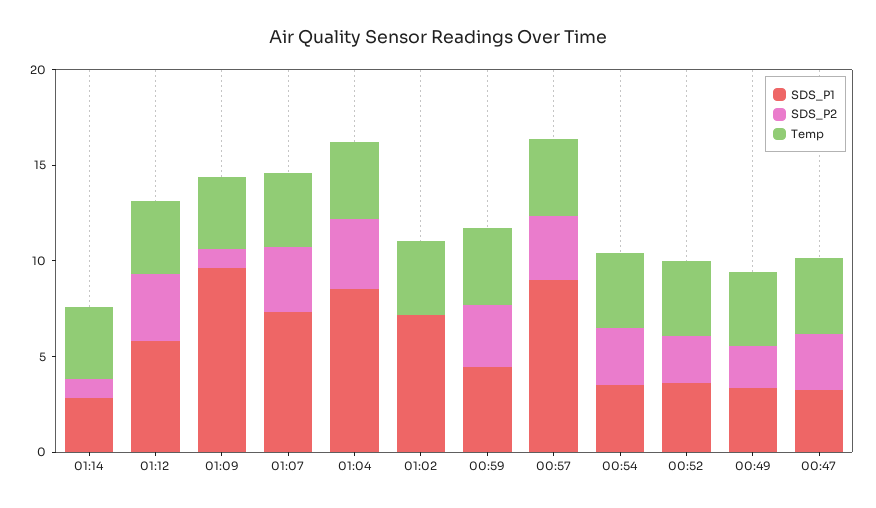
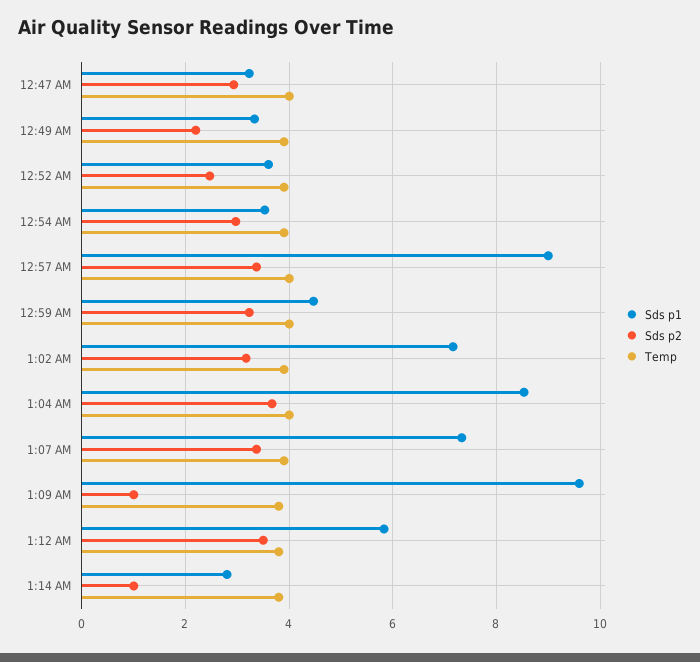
SDS_P2, 01:02: 0 -> 3.2

